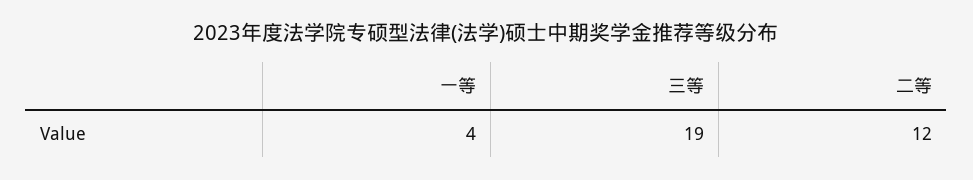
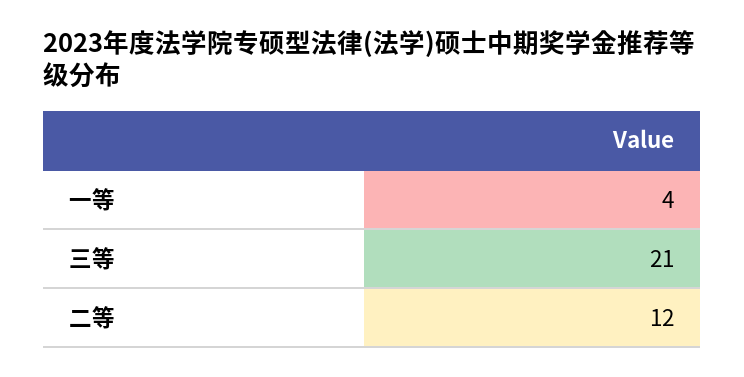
三等: 19 -> 21

